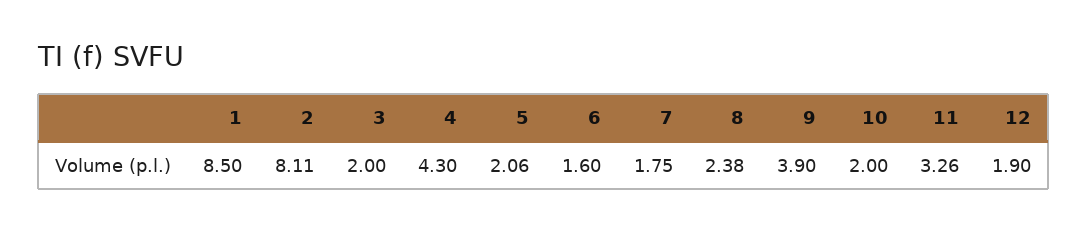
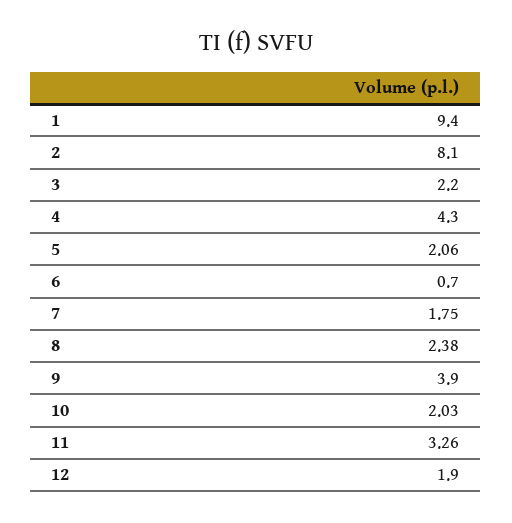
1: 8.5 -> 9.4
2: 8.11 -> 8.1
3: 2 -> 2.2
6: 1.6 -> 0.7
10: 2 -> 2.03

